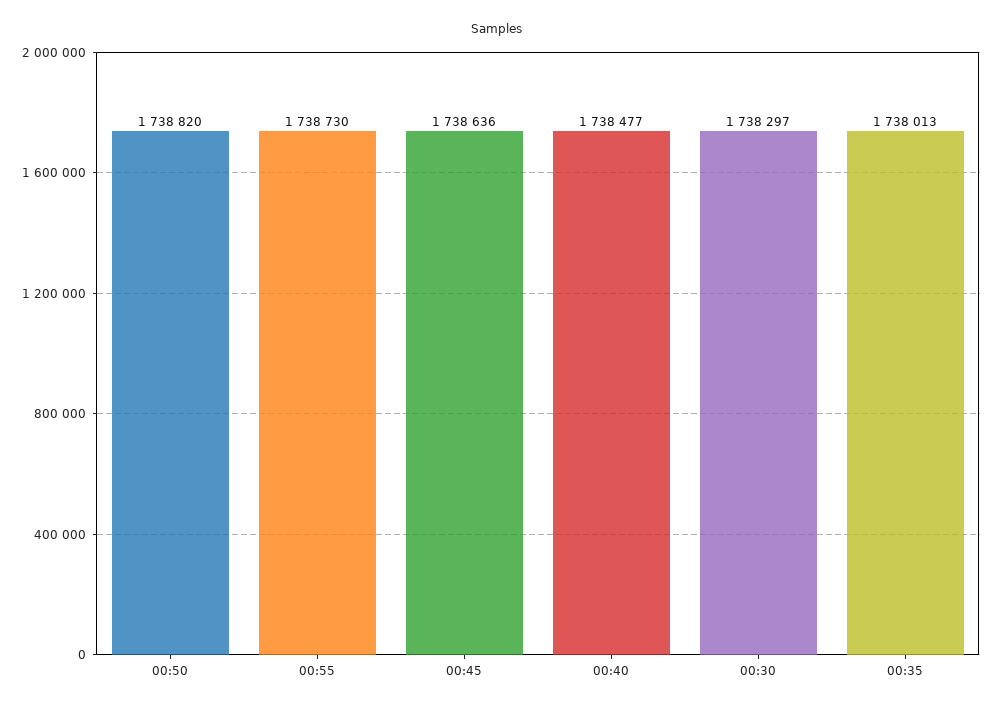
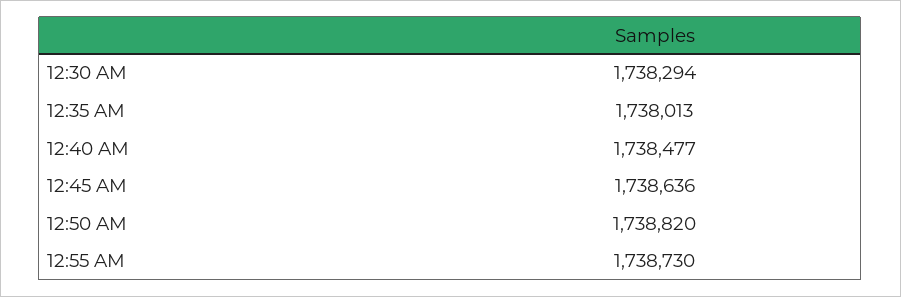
00:30: 1738297 -> 1738294

